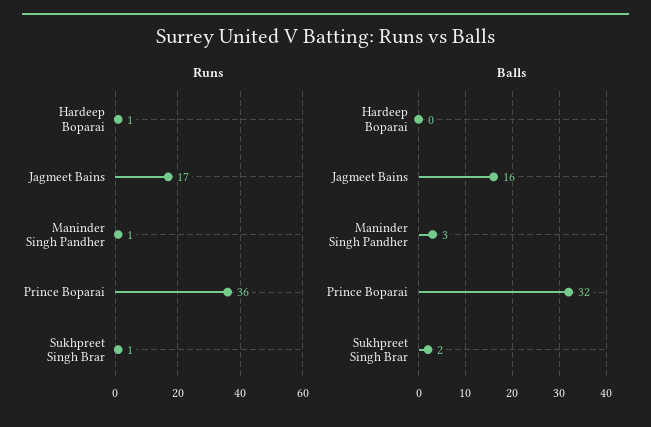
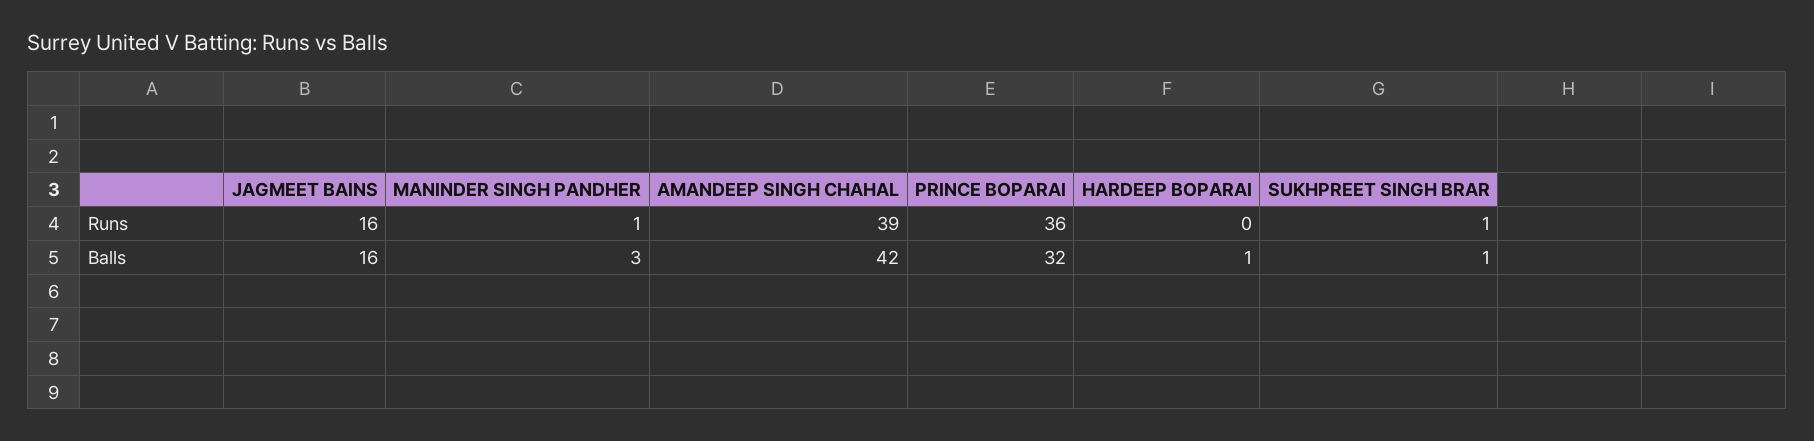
Runs, Hardeep Boparai: 1 -> 0
Runs, Jagmeet Bains: 17 -> 16
Balls, Hardeep Boparai: 0 -> 1
Balls, Sukhpreet Singh Brar: 2 -> 1
Runs, AMANDEEP SINGH CHAHAL: none -> 39
Balls, AMANDEEP SINGH CHAHAL: none -> 42

